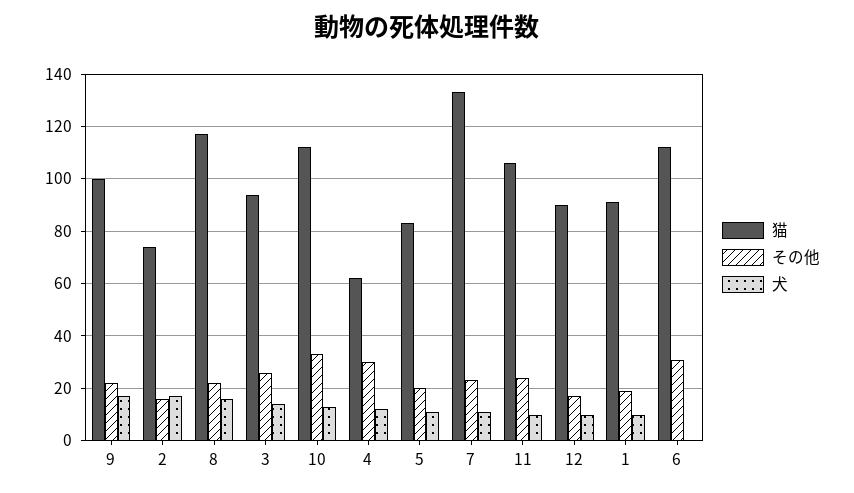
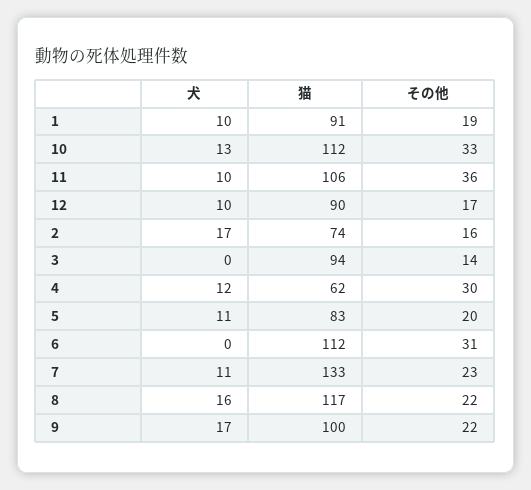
その他, 3: 25 -> 14
犬, 3: 15 -> 0
その他, 11: 25 -> 36

